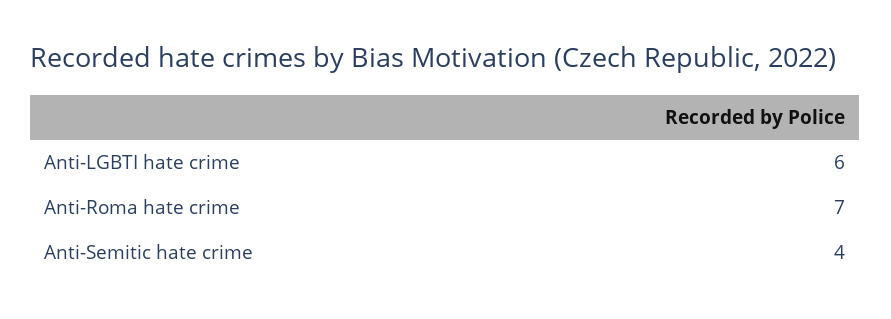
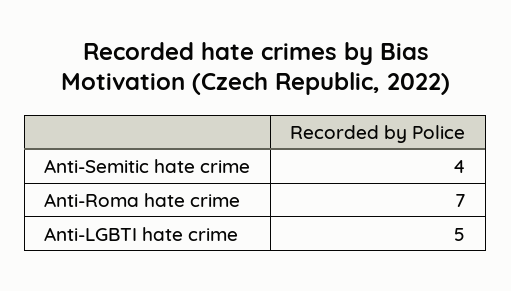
Anti-LGBTI hate crime: 6 -> 5

